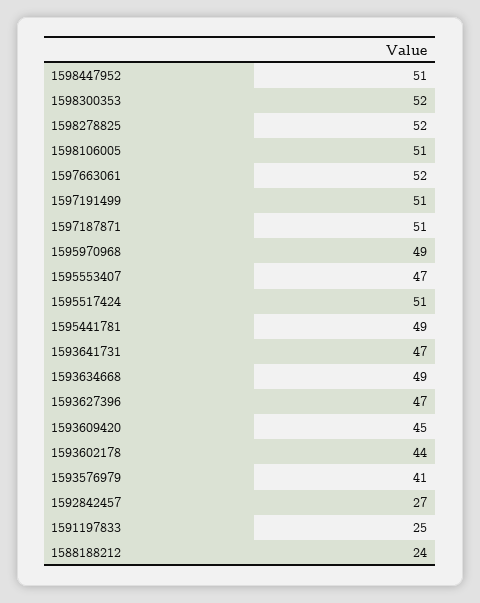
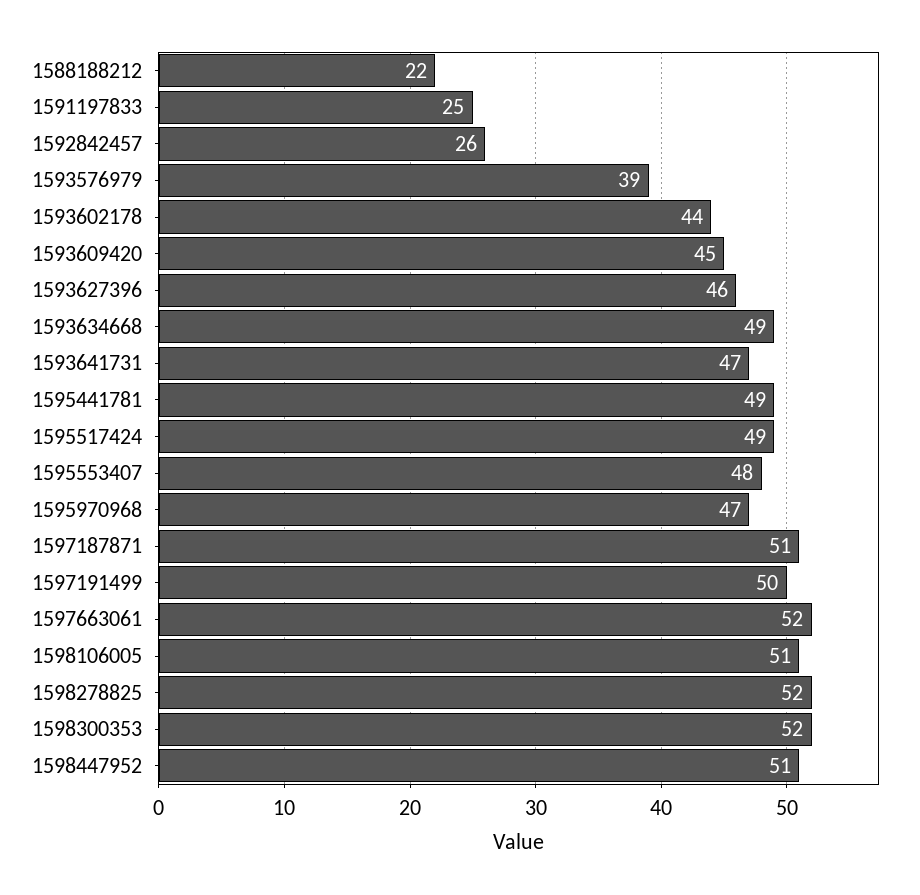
1597191499: 51 -> 50
1595970968: 49 -> 47
1595553407: 47 -> 48
1595517424: 51 -> 49
1593627396: 47 -> 46
1593576979: 41 -> 39
1592842457: 27 -> 26
1588188212: 24 -> 22

